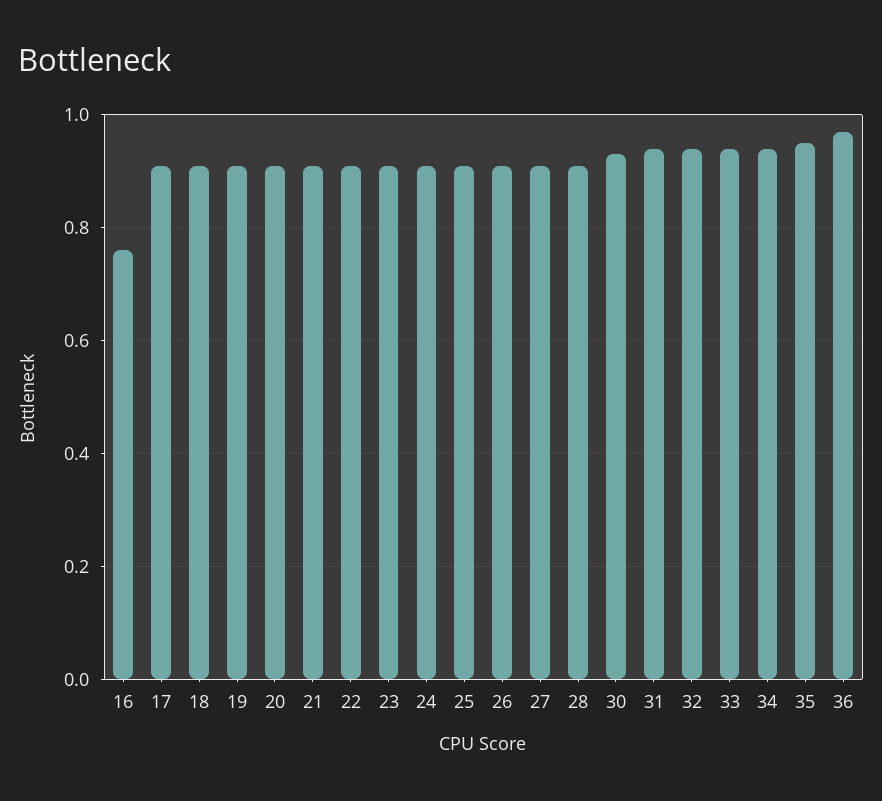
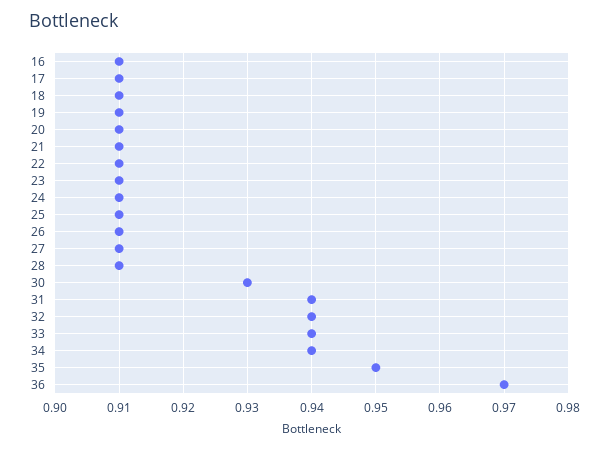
16: 0.75 -> 0.91

